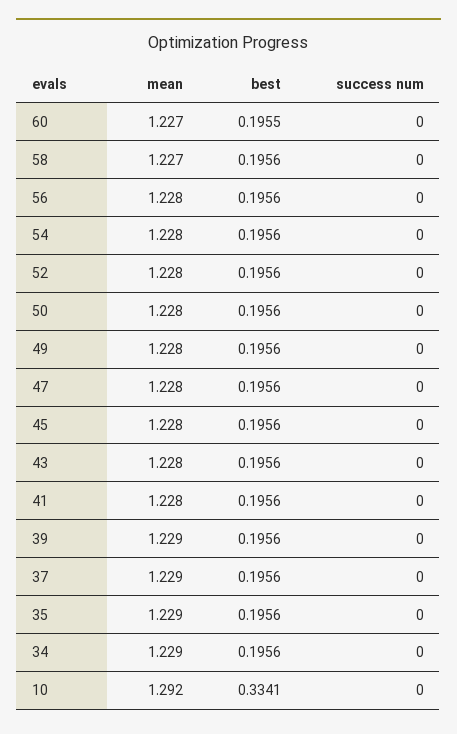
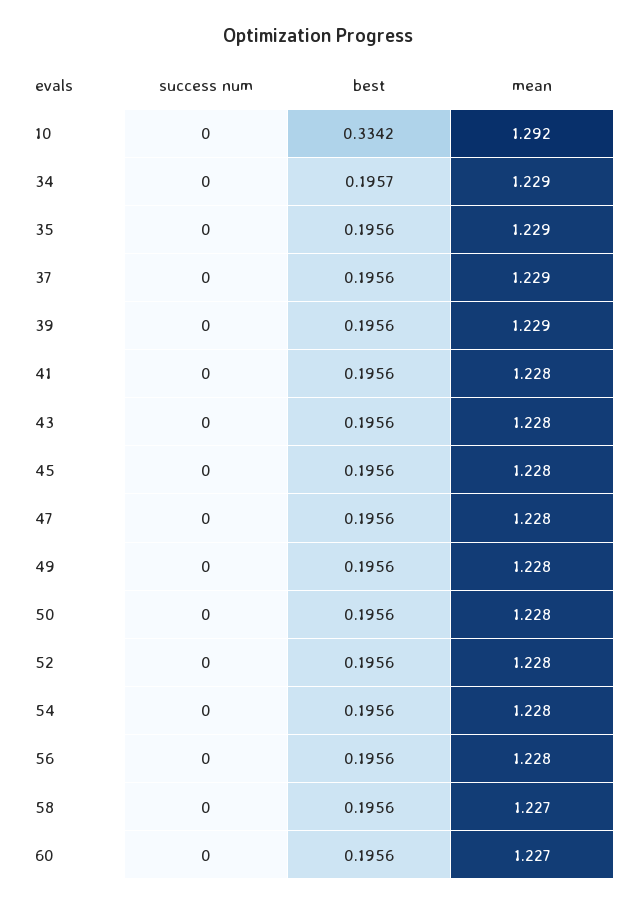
best, 60: 0.1955 -> 0.1956
best, 34: 0.1956 -> 0.1957
best, 10: 0.3341 -> 0.3342

